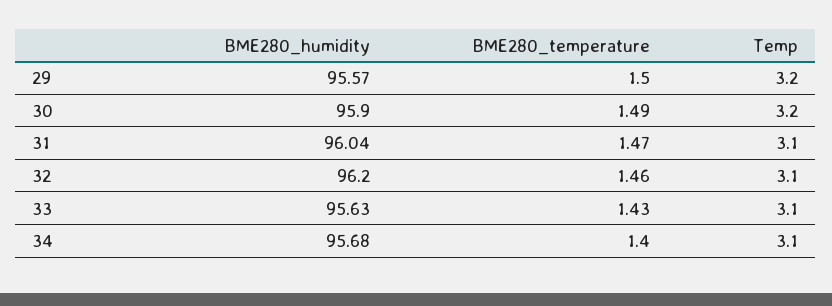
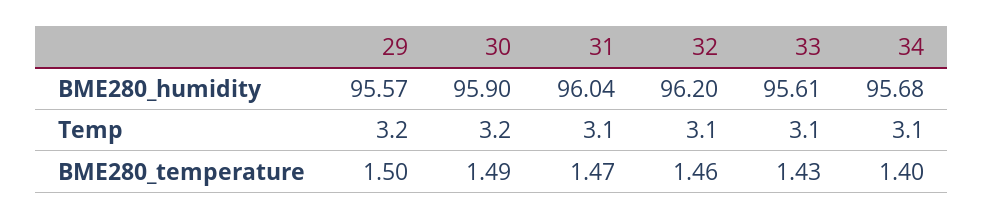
BME280_humidity, 33: 95.63 -> 95.61

